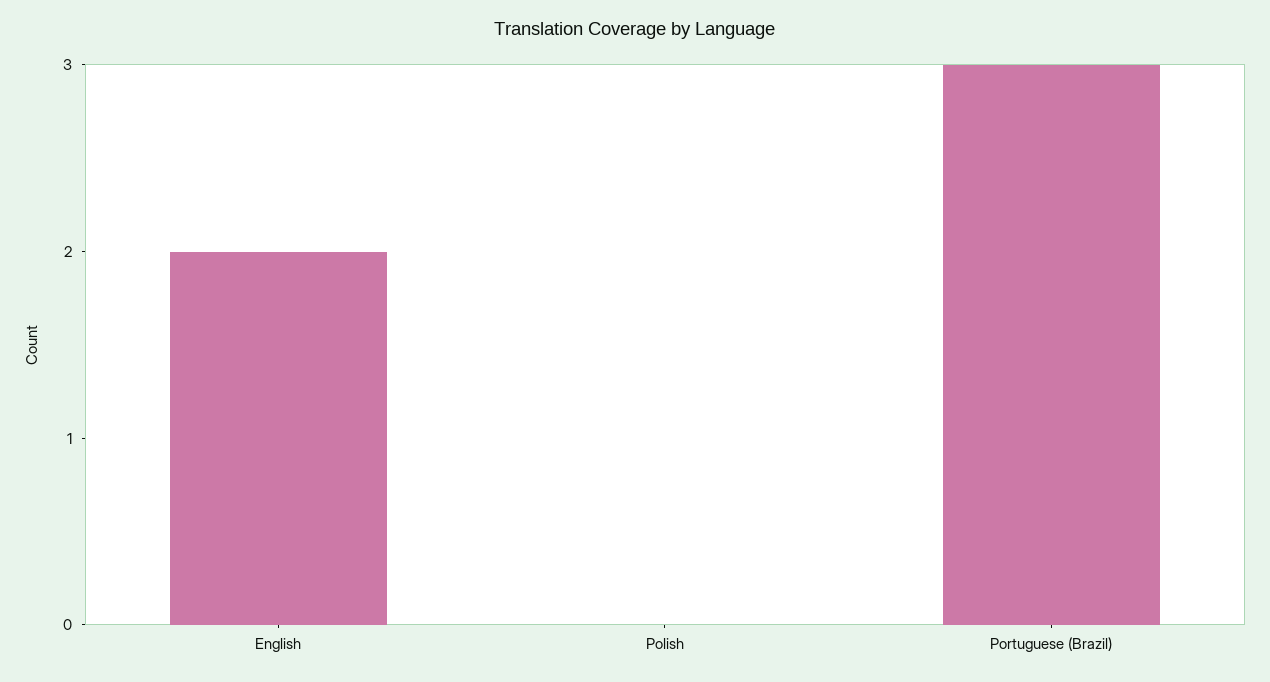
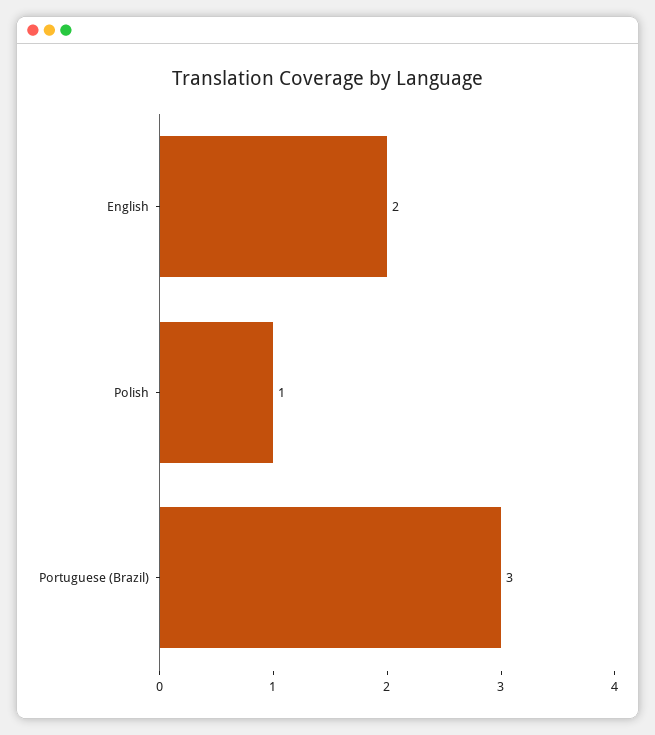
Polish: 0 -> 1

